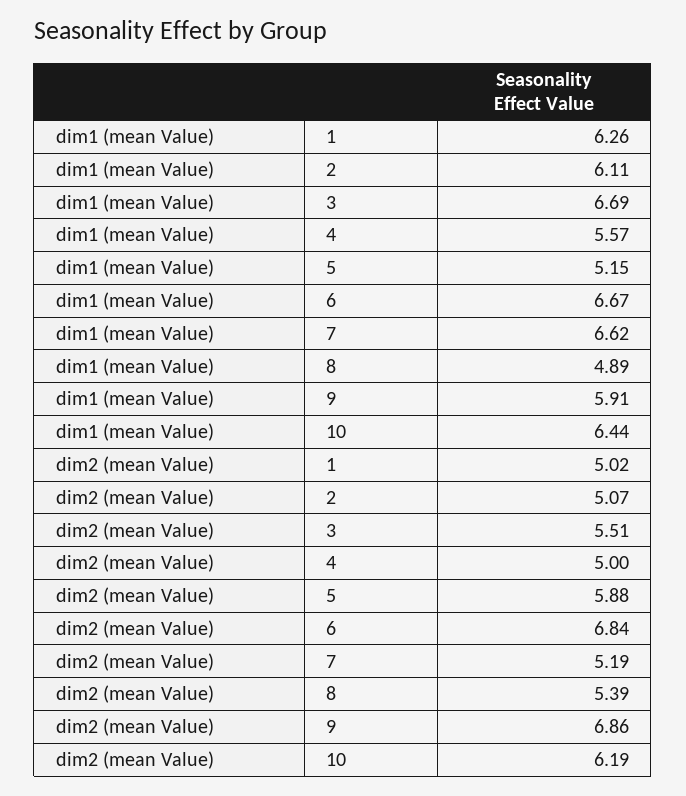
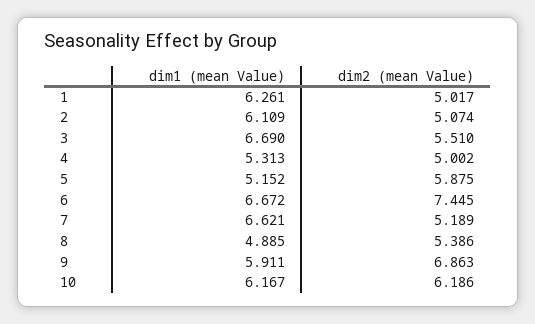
dim1 (mean Value), 4: 5.57 -> 5.313
dim1 (mean Value), 10: 6.44 -> 6.167
dim2 (mean Value), 6: 6.84 -> 7.445

